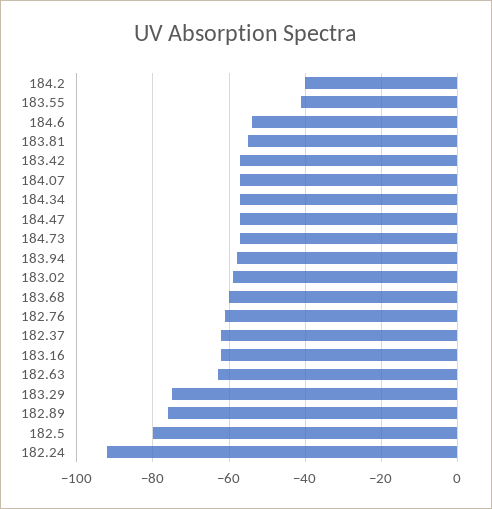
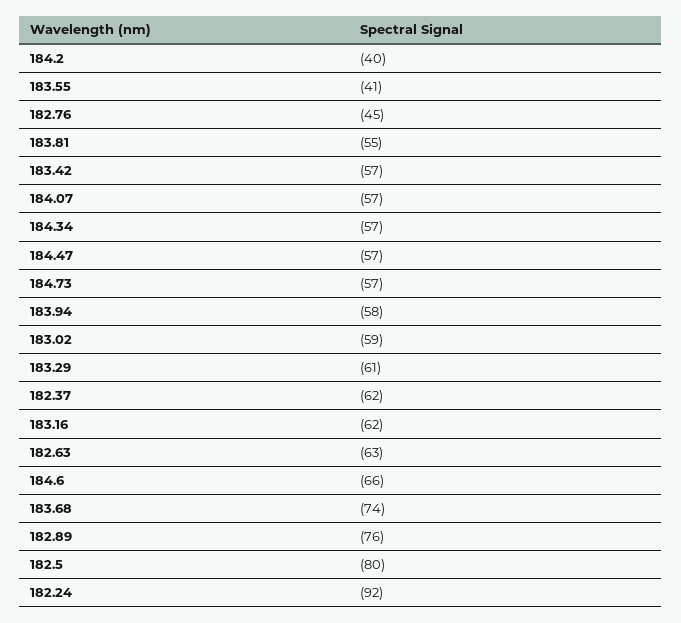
184.6: -55 -> -66
183.68: -60 -> -74
182.76: -60 -> -45
183.29: -75 -> -61

